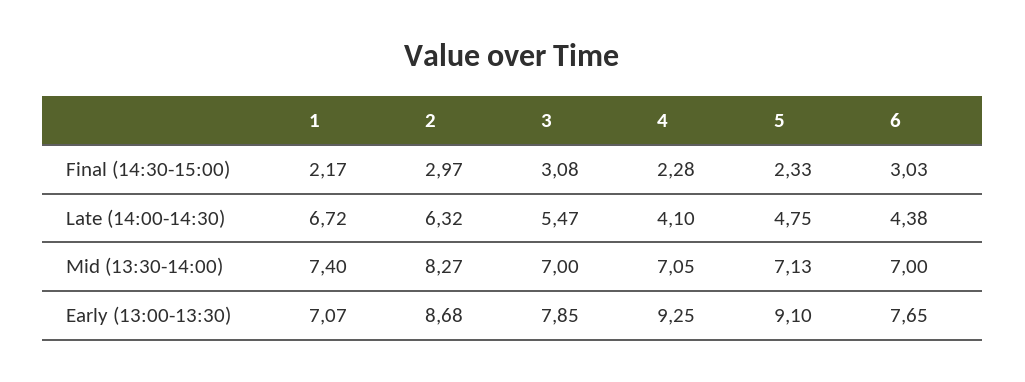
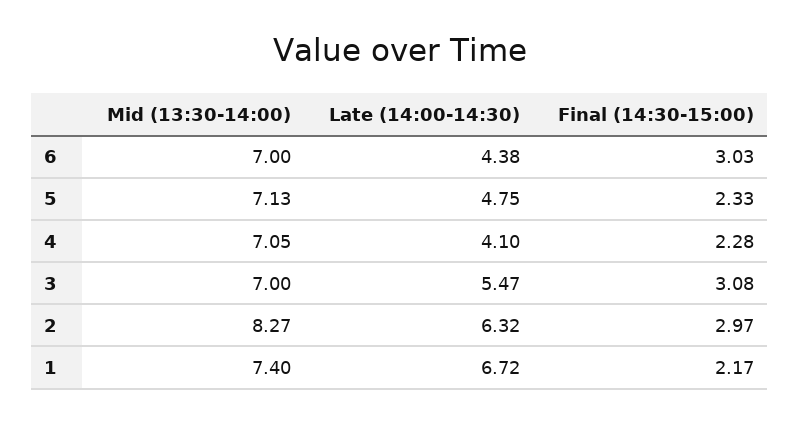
1, Early (13:00-13:30): 7.07 -> none
2, Early (13:00-13:30): 8.68 -> none
3, Early (13:00-13:30): 7.85 -> none
4, Early (13:00-13:30): 9.25 -> none
5, Early (13:00-13:30): 9.1 -> none
6, Early (13:00-13:30): 7.65 -> none

